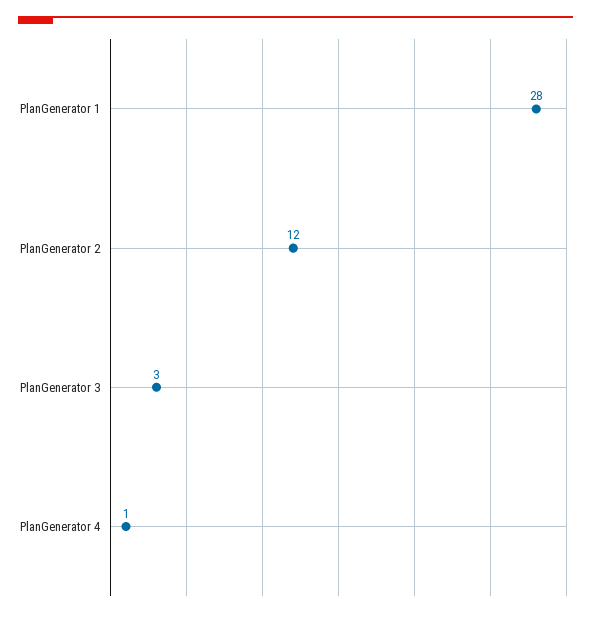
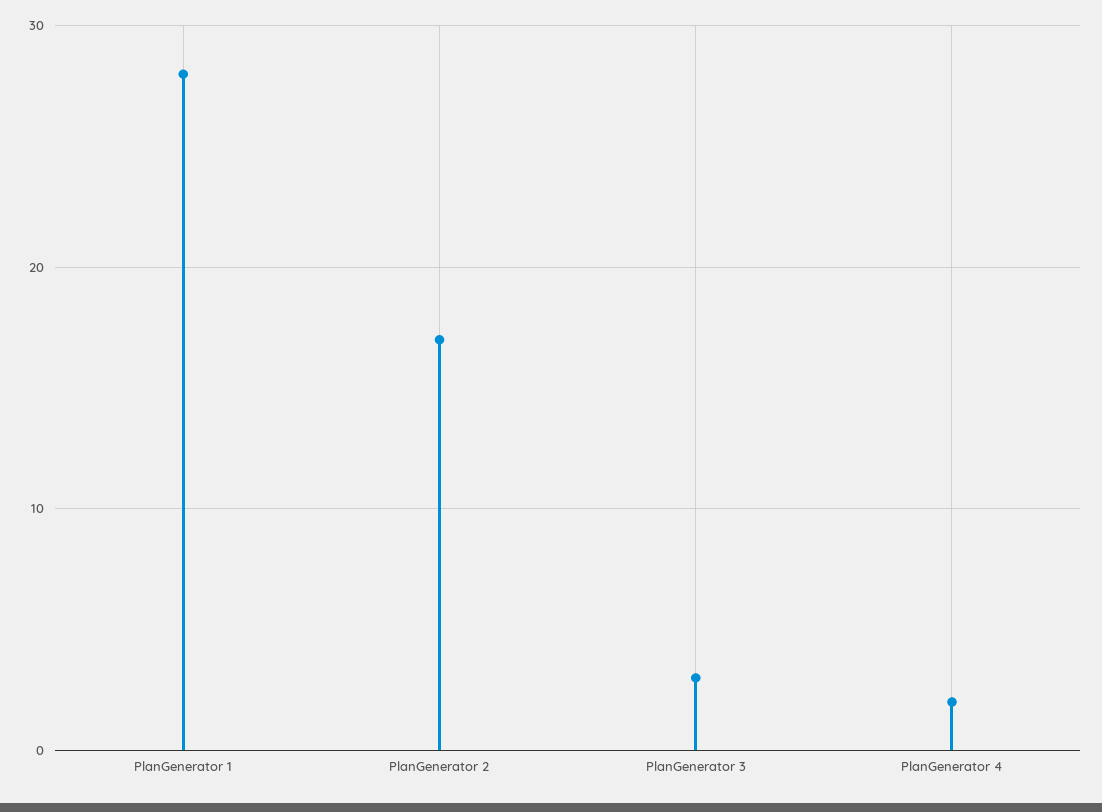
PlanGenerator 2: 12 -> 17
PlanGenerator 4: 1 -> 2

